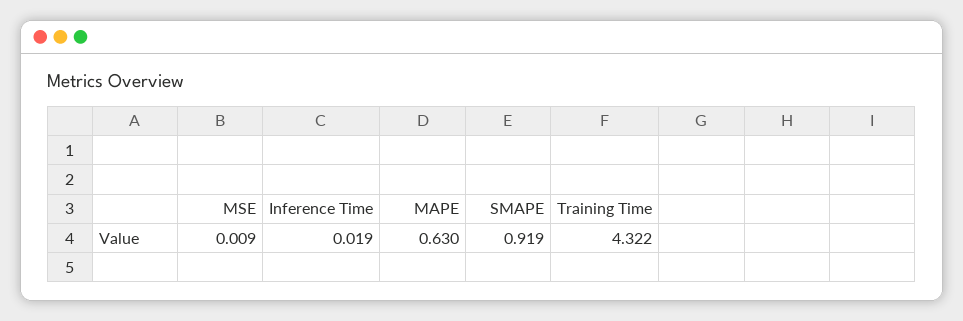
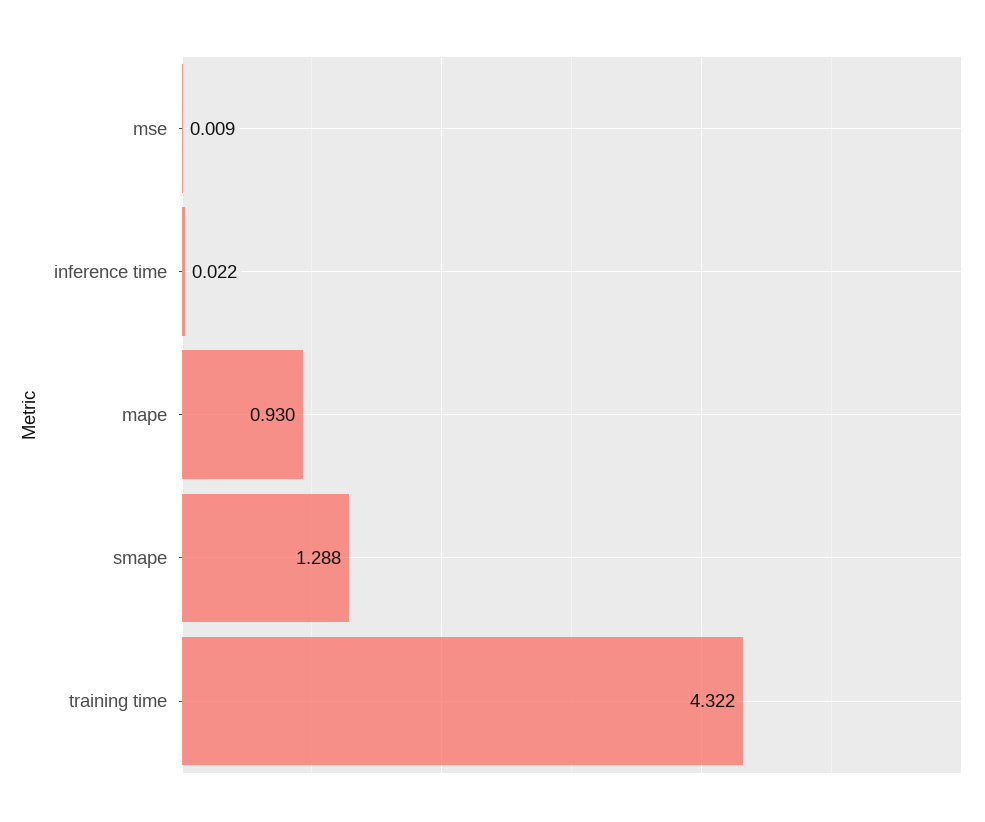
Inference Time: 0.019 -> 0.022
MAPE: 0.63 -> 0.93
SMAPE: 0.919 -> 1.288

